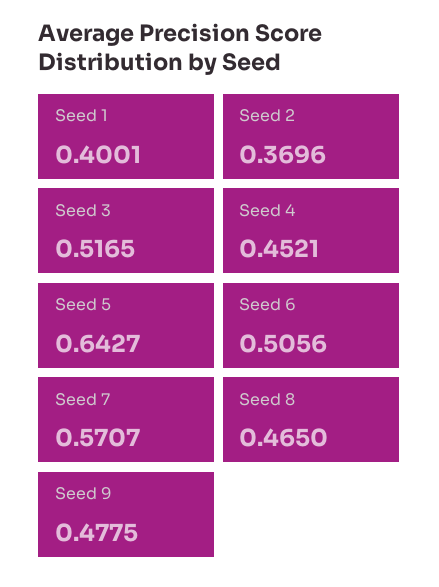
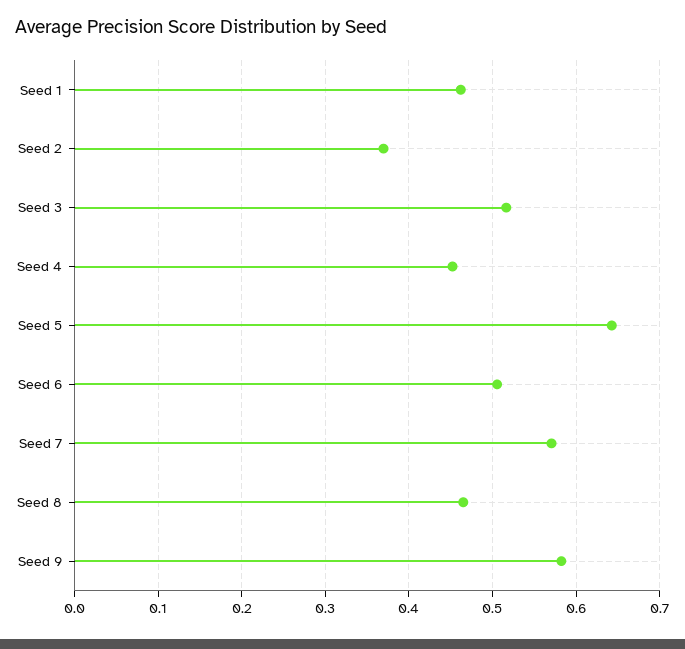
Seed 1: 0.4001 -> 0.46
Seed 9: 0.4775 -> 0.58

